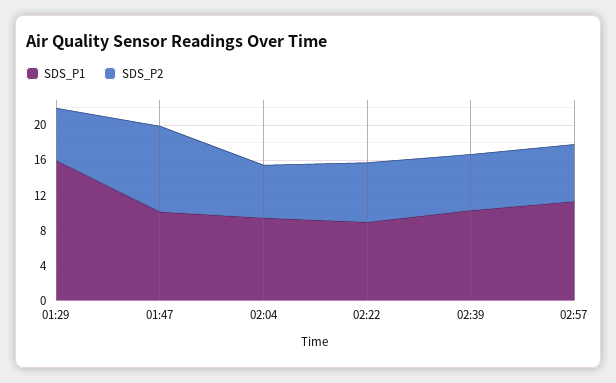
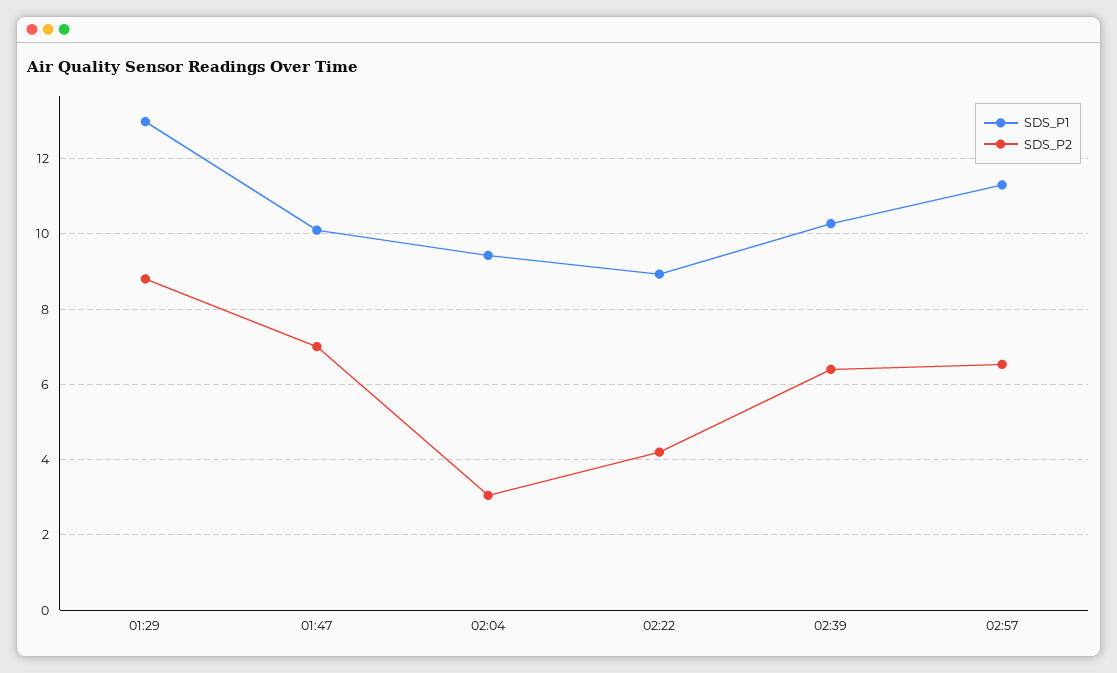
SDS_P1, 01:29: 16 -> 13
SDS_P2, 01:29: 6 -> 8.8
SDS_P2, 01:47: 10 -> 7
SDS_P2, 02:04: 6 -> 3
SDS_P2, 02:22: 7 -> 4.2

